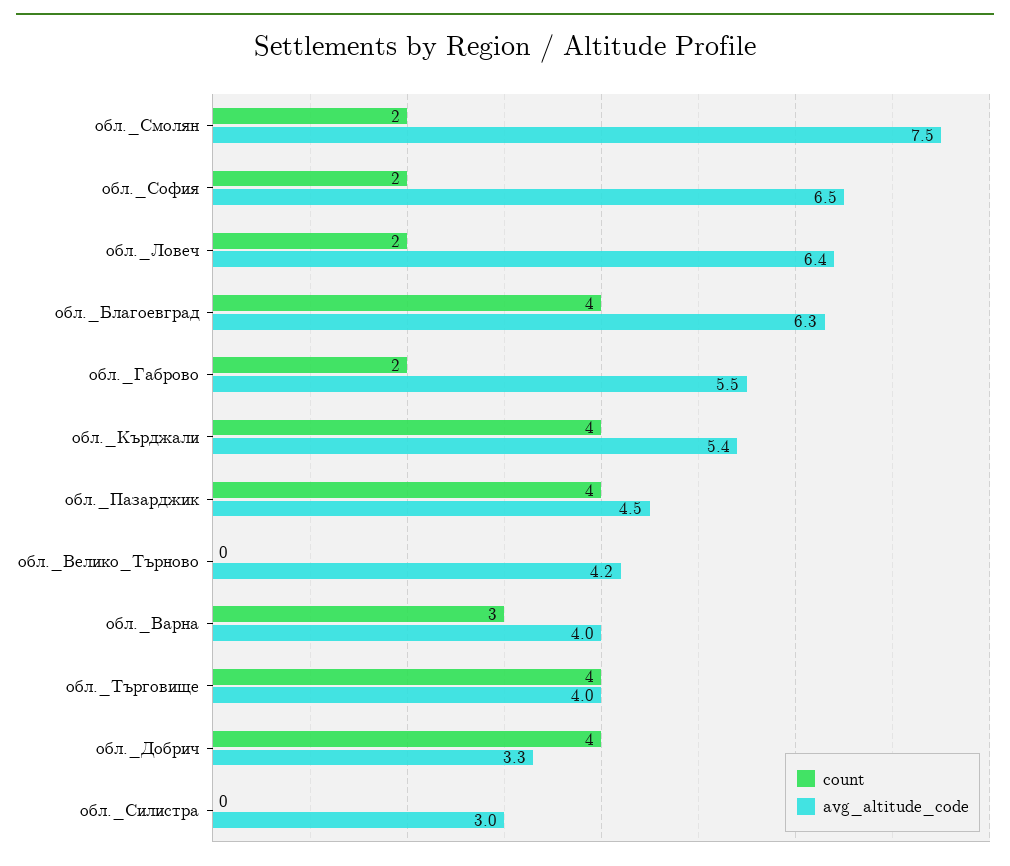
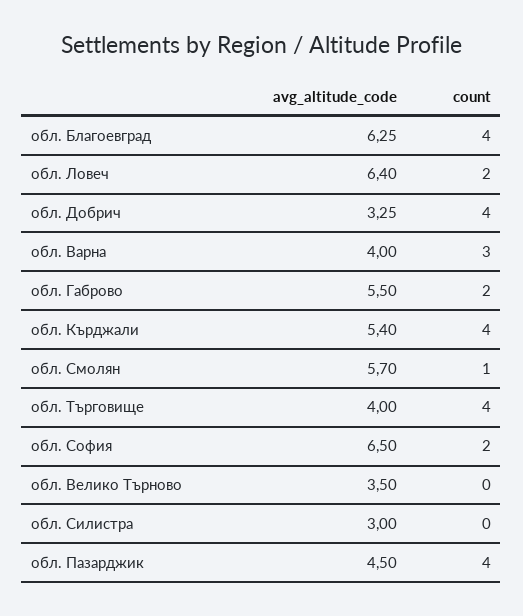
count, обл._Смолян: 2 -> 1
avg_altitude_code, обл._Смолян: 7.5 -> 5.7
avg_altitude_code, обл._Велико_Търново: 4.2 -> 3.5

